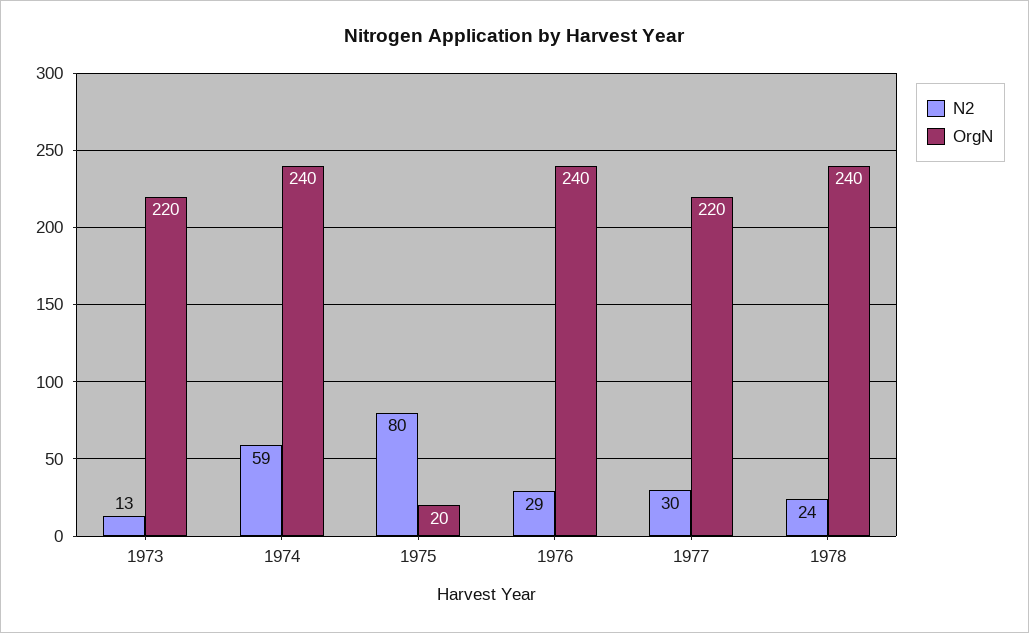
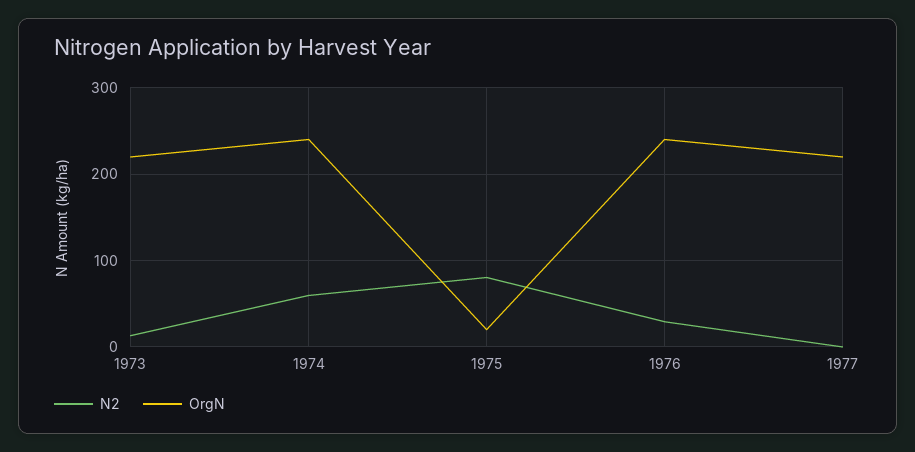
N2, 1977: 30 -> 0
N2, 1978: 24 -> none
OrgN, 1978: 240 -> none

